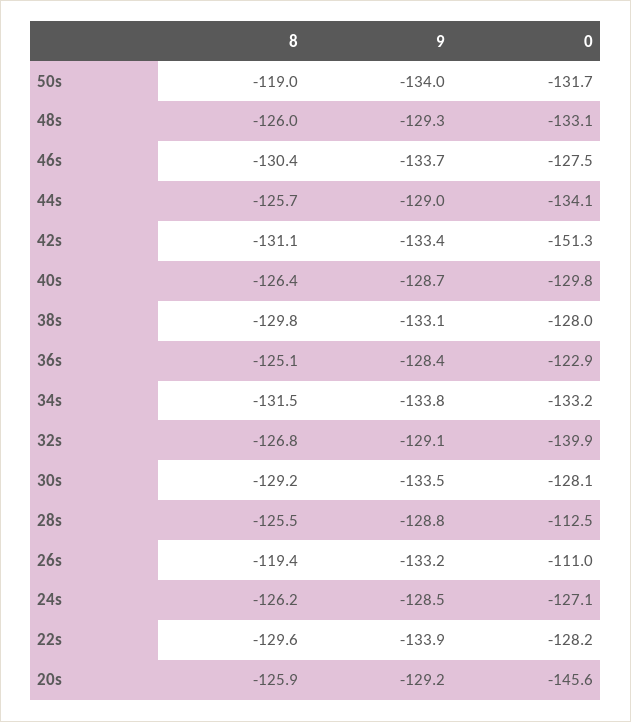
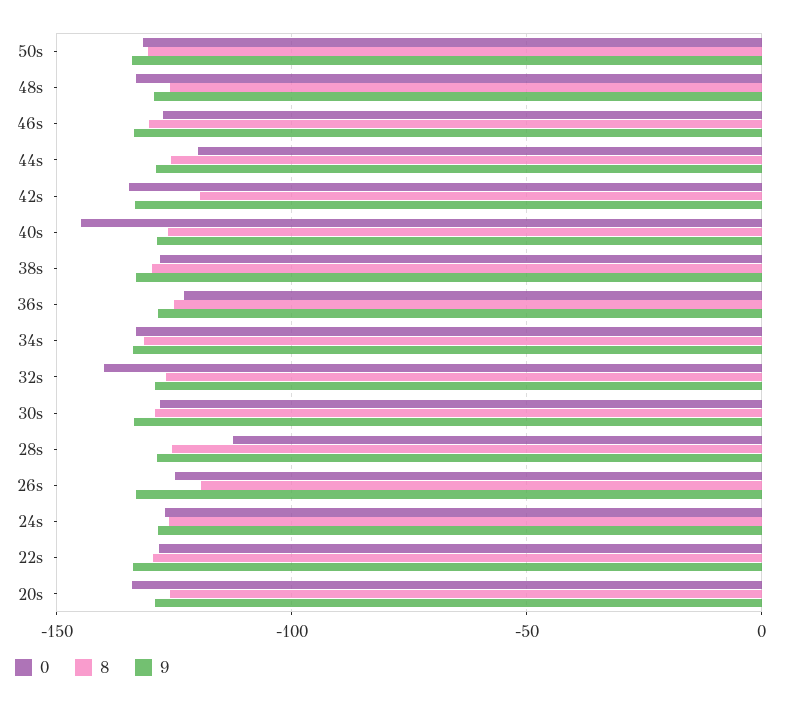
8, 50s: -119 -> -130
0, 44s: -134.1 -> -120
8, 42s: -131.1 -> -120
0, 42s: -151.3 -> -135
0, 40s: -129.8 -> -145
0, 26s: -111 -> -125
0, 20s: -145.6 -> -135

